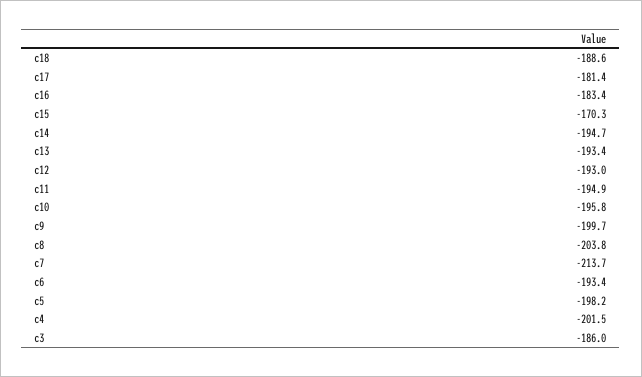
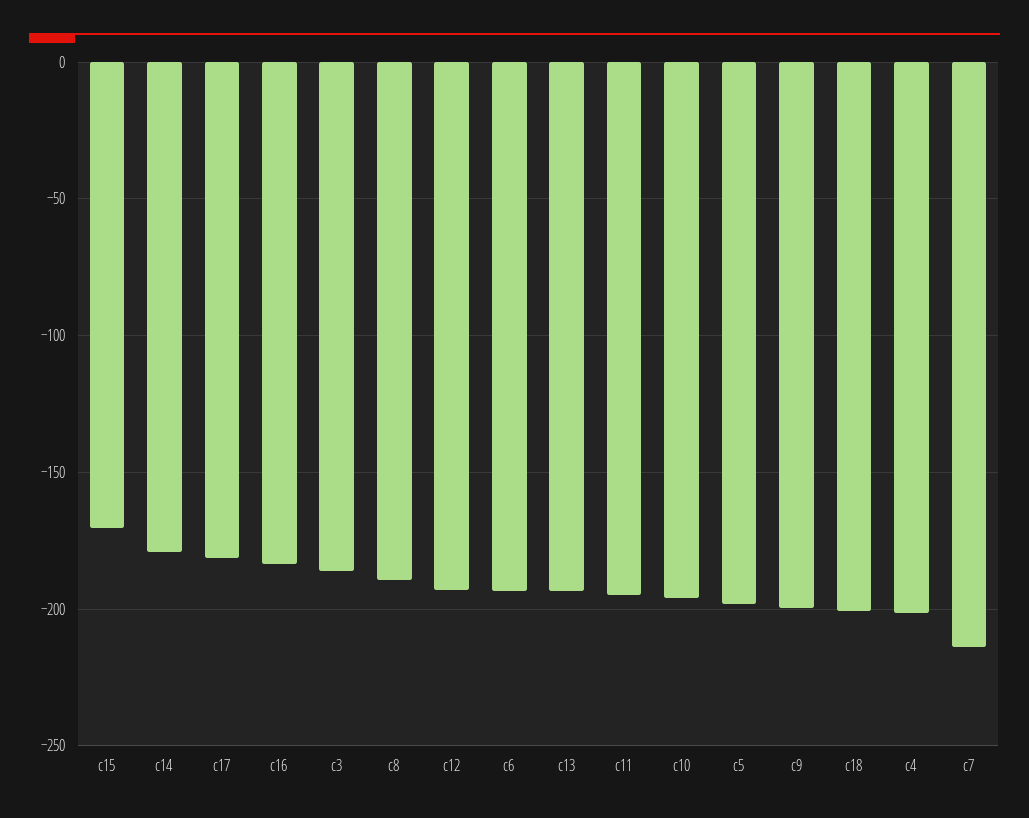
c18: -188.6 -> -200
c14: -194.7 -> -180
c8: -203.8 -> -190

